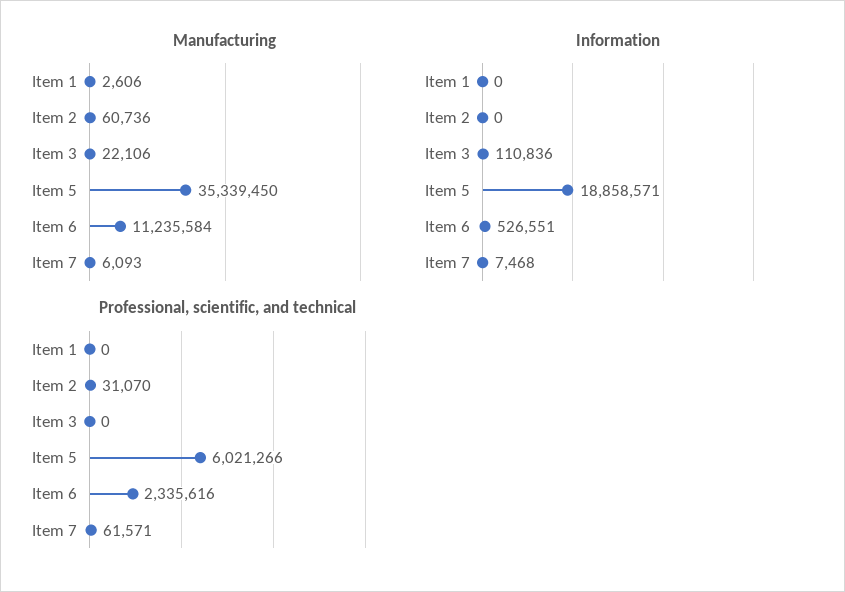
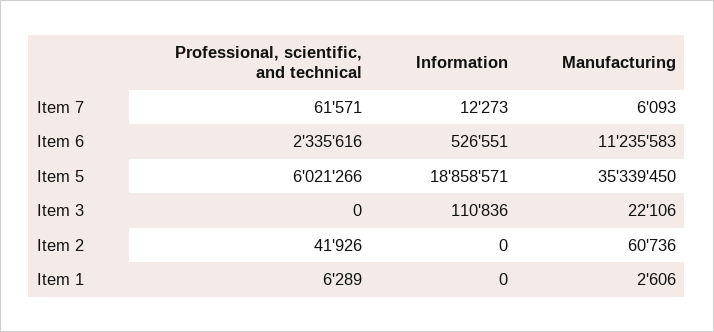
Manufacturing, Item 6: 11235584 -> 11235583
Information, Item 7: 7468 -> 12273
Professional, scientific, and technical, Item 1: 0 -> 6289
Professional, scientific, and technical, Item 2: 31070 -> 41926

